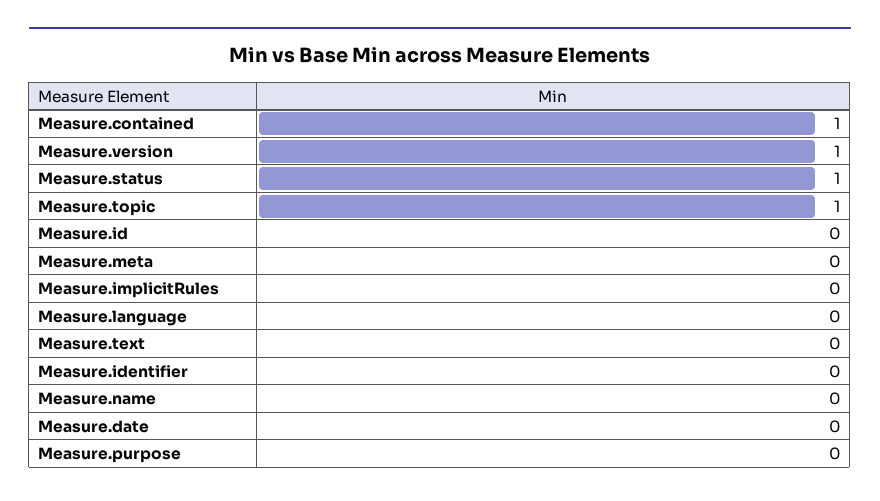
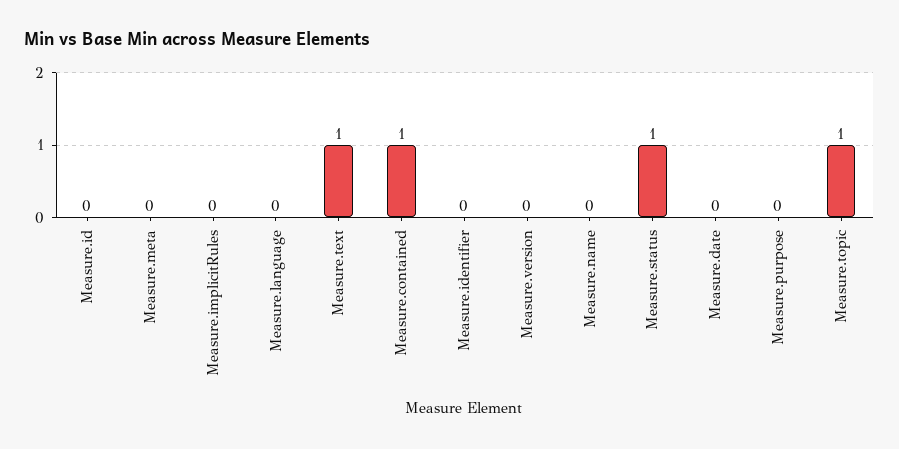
Measure.version: 1 -> 0
Measure.text: 0 -> 1

